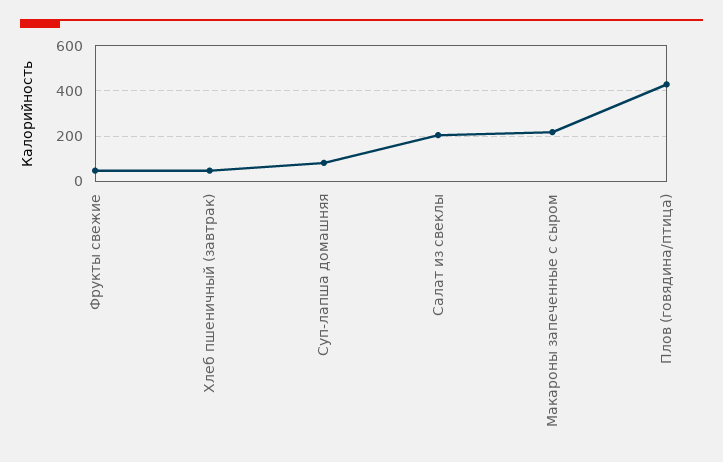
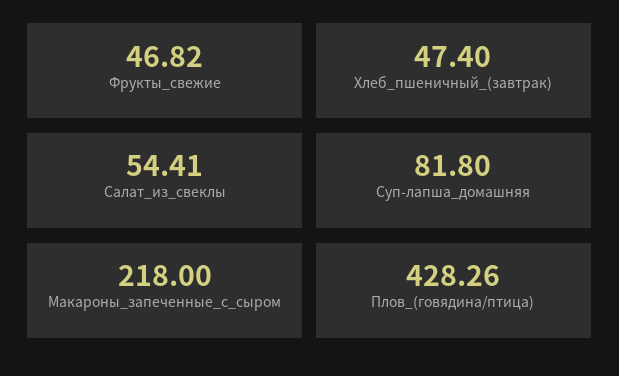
Салат из свеклы: 200 -> 54.41

